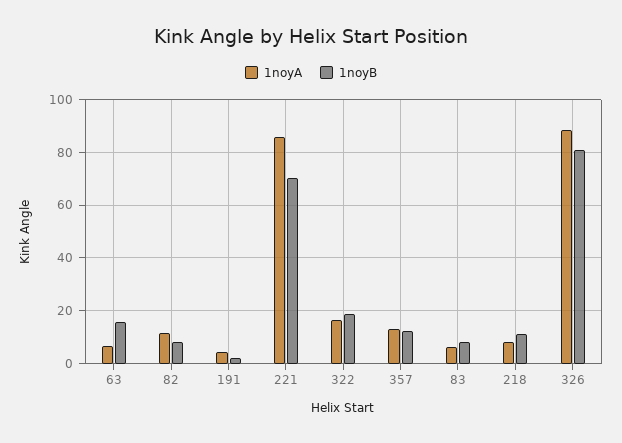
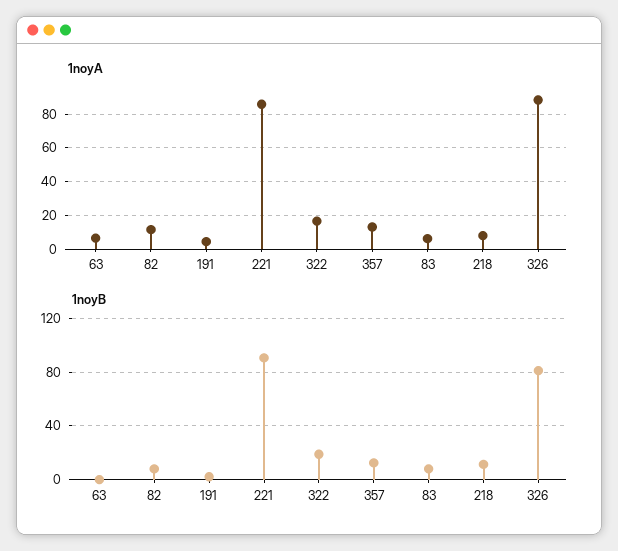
1noyB, 63: 15 -> 0
1noyB, 221: 70 -> 90

